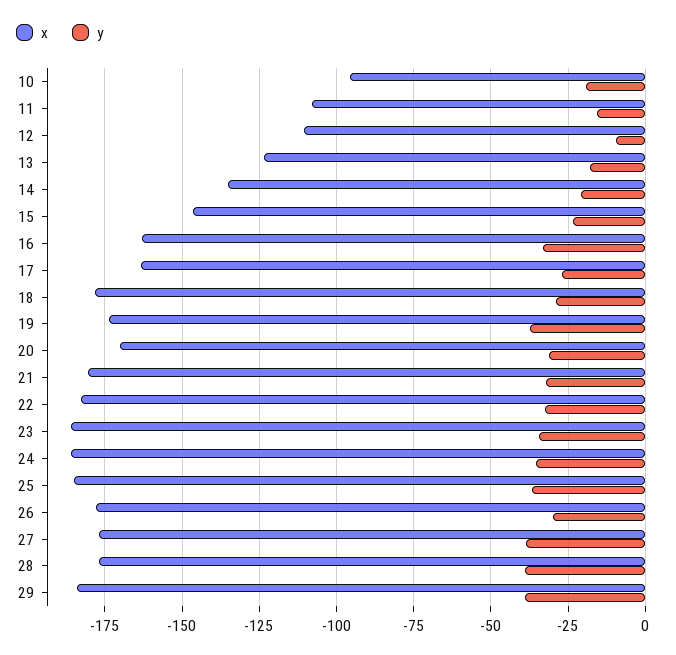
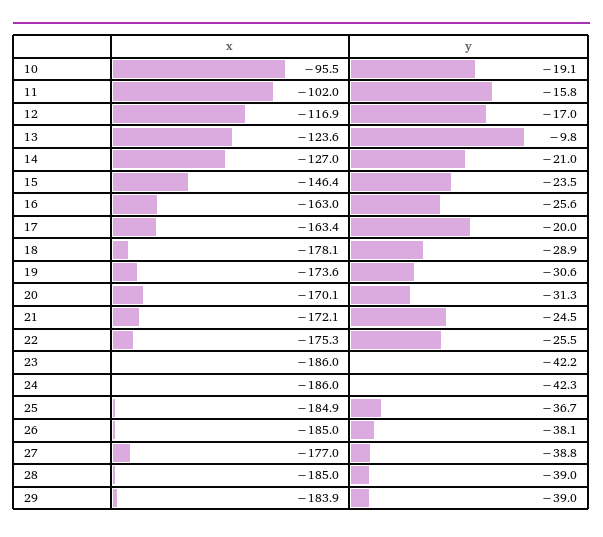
x, 11: -107.5 -> -102
x, 12: -110 -> -116.9
y, 12: -10 -> -17
y, 13: -17.5 -> -9.8
x, 14: -135 -> -127
y, 16: -32.5 -> -25.6
y, 17: -27.5 -> -20
y, 19: -37.5 -> -30.6
x, 21: -180 -> -172.1
y, 21: -32.5 -> -24.5
x, 22: -182.5 -> -175.3
y, 22: -32.5 -> -25.5
y, 23: -35 -> -42.2
y, 24: -35 -> -42.3
x, 26: -177.5 -> -185
y, 26: -30 -> -38.1
x, 28: -177.5 -> -185

